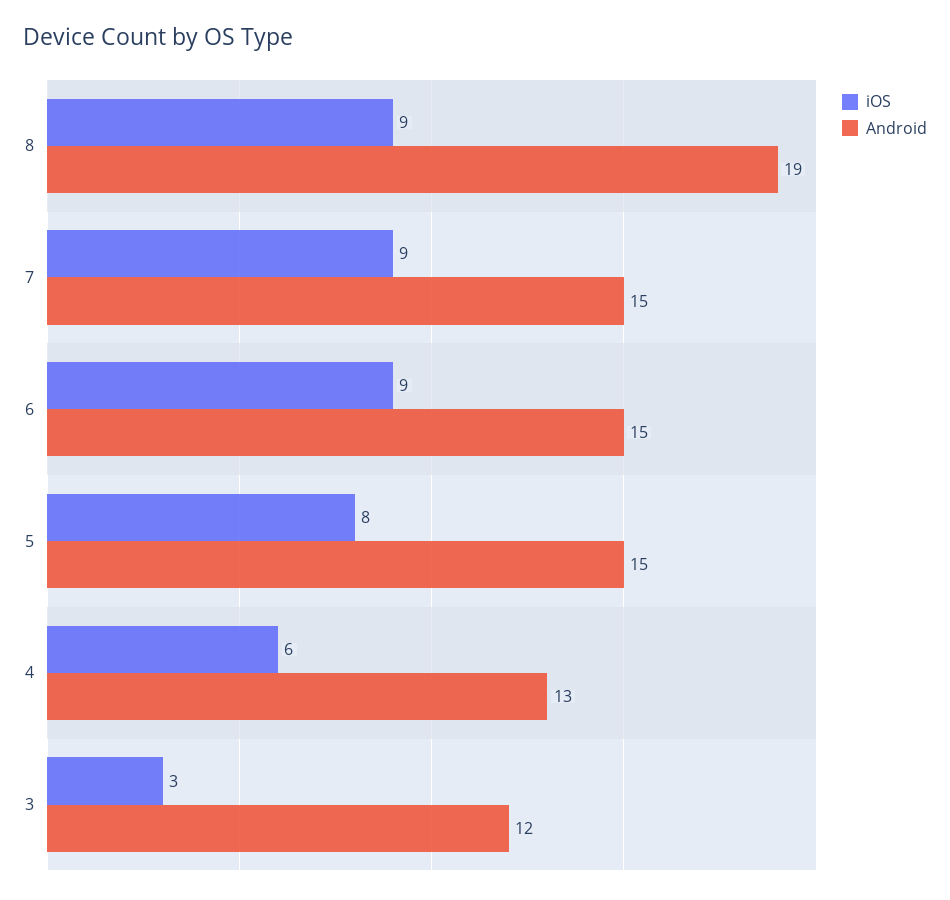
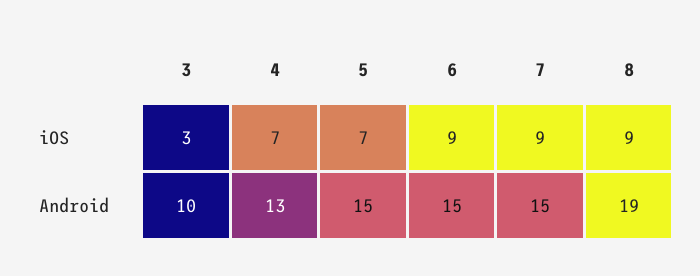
iOS, 5: 8 -> 7
iOS, 4: 6 -> 7
Android, 3: 12 -> 10

